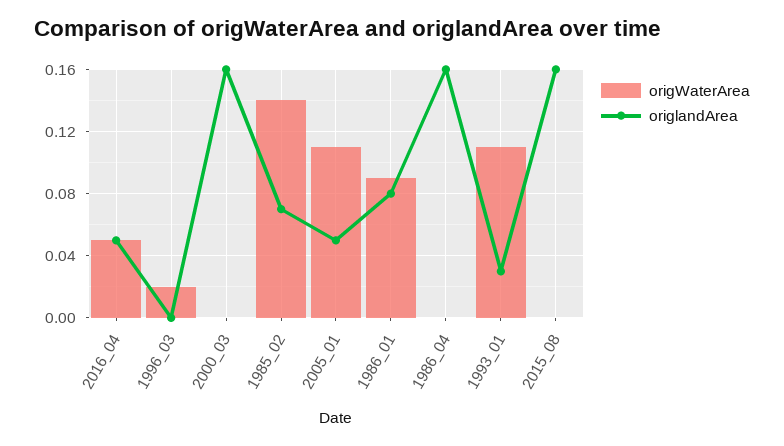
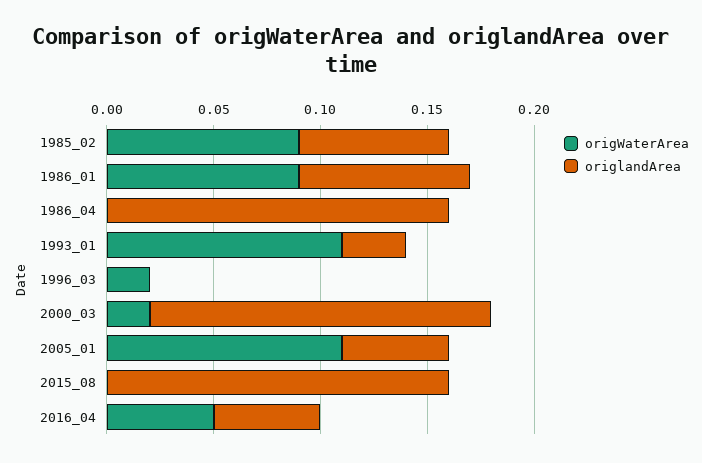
origWaterArea, 2000_03: 0 -> 0.02
origWaterArea, 1985_02: 0.14 -> 0.09

